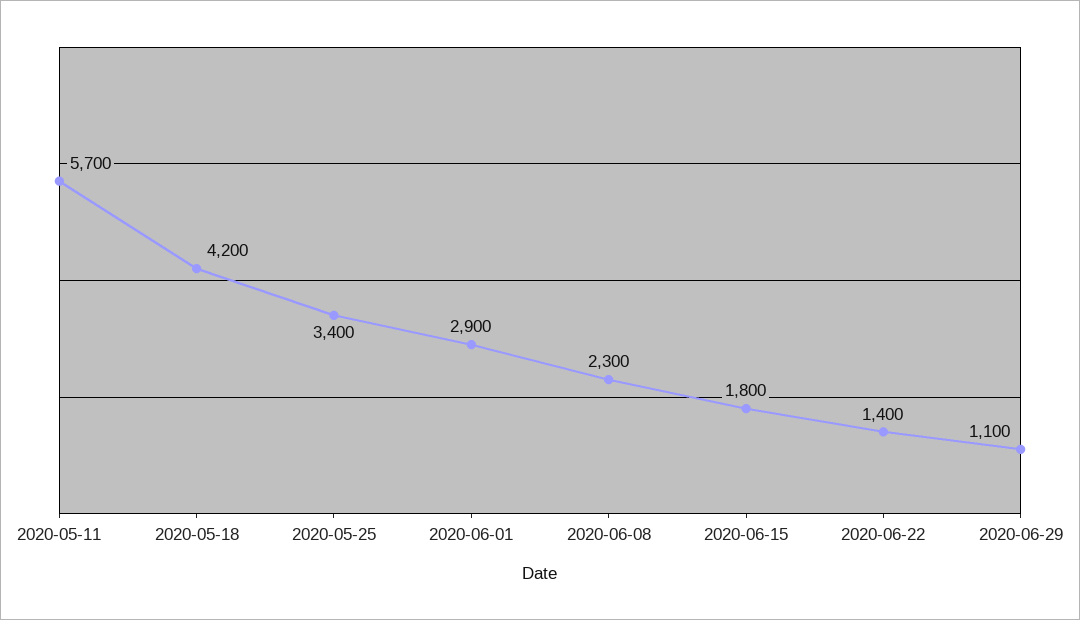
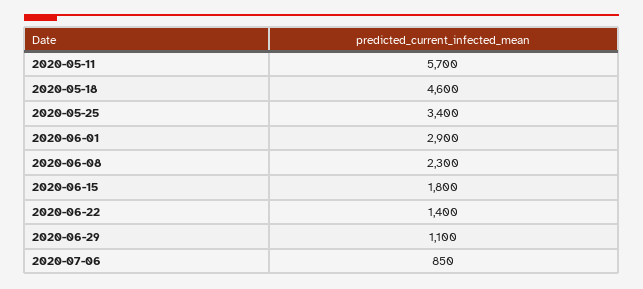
2020-05-18: 4200 -> 4600
2020-07-06: none -> 850

